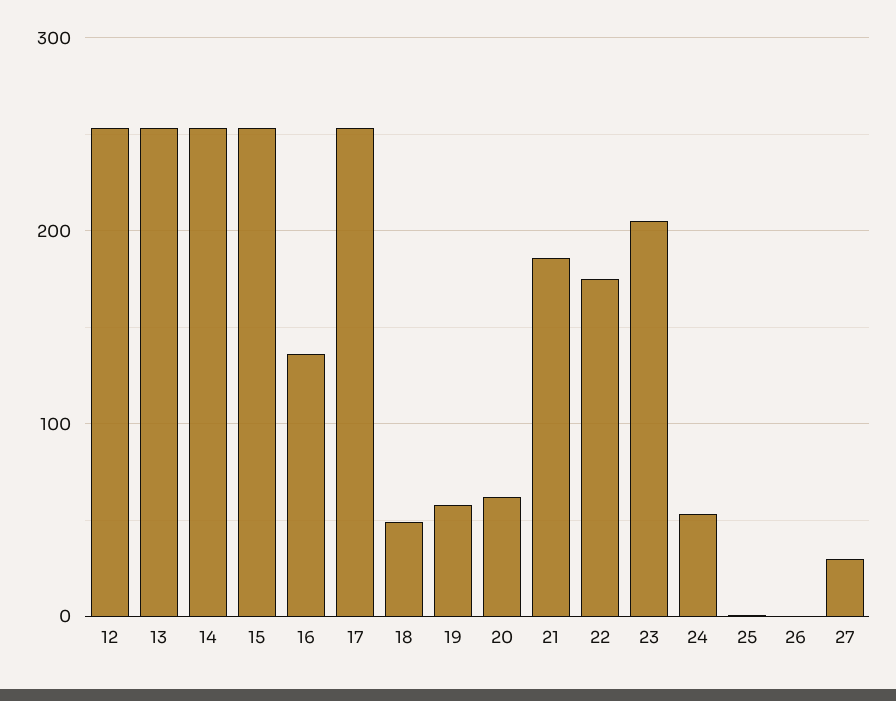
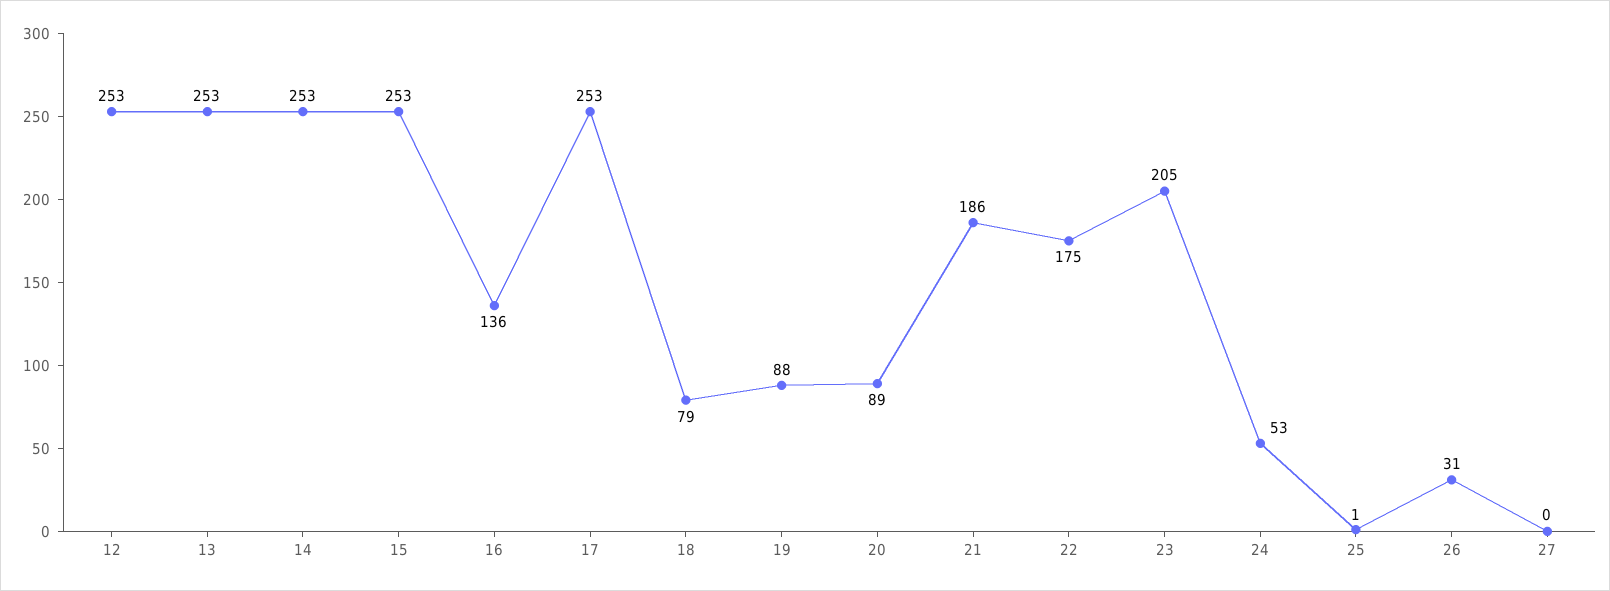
18: 50 -> 79
19: 60 -> 88
20: 60 -> 89
26: 0 -> 31
27: 30 -> 0

